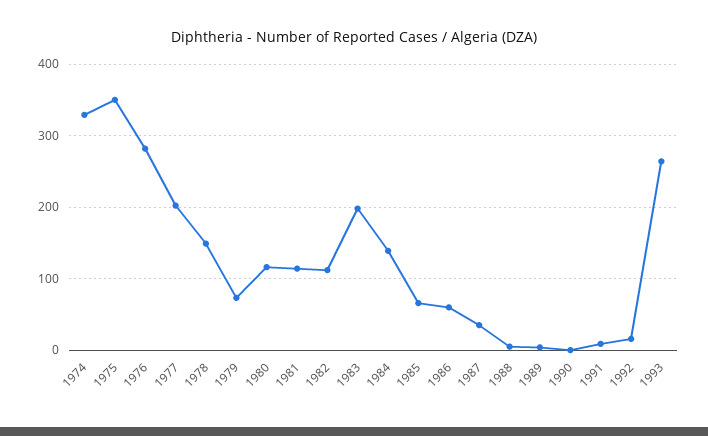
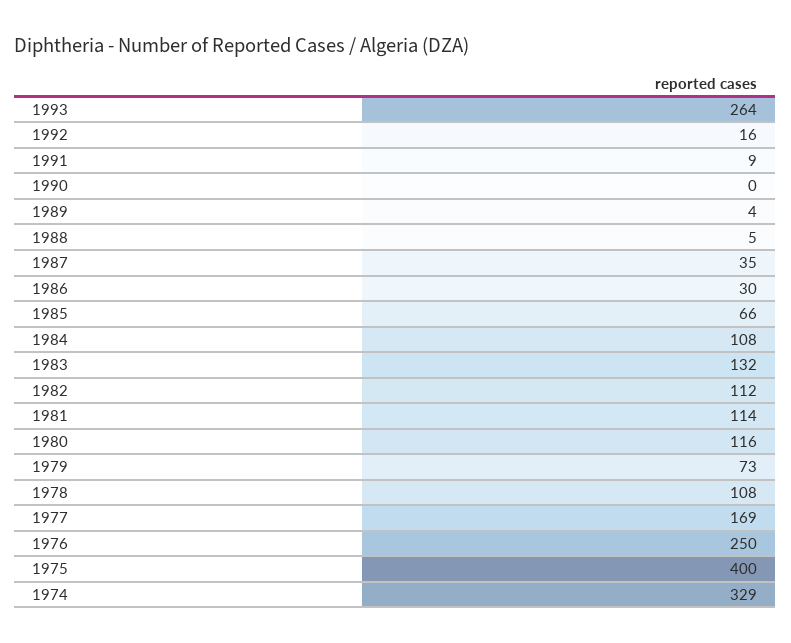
1975: 350 -> 400
1976: 280 -> 250
1977: 200 -> 169
1978: 150 -> 108
1983: 200 -> 132
1984: 140 -> 108
1986: 60 -> 30

